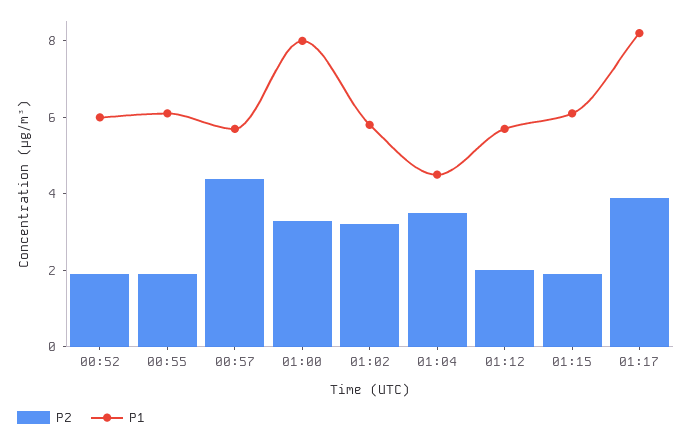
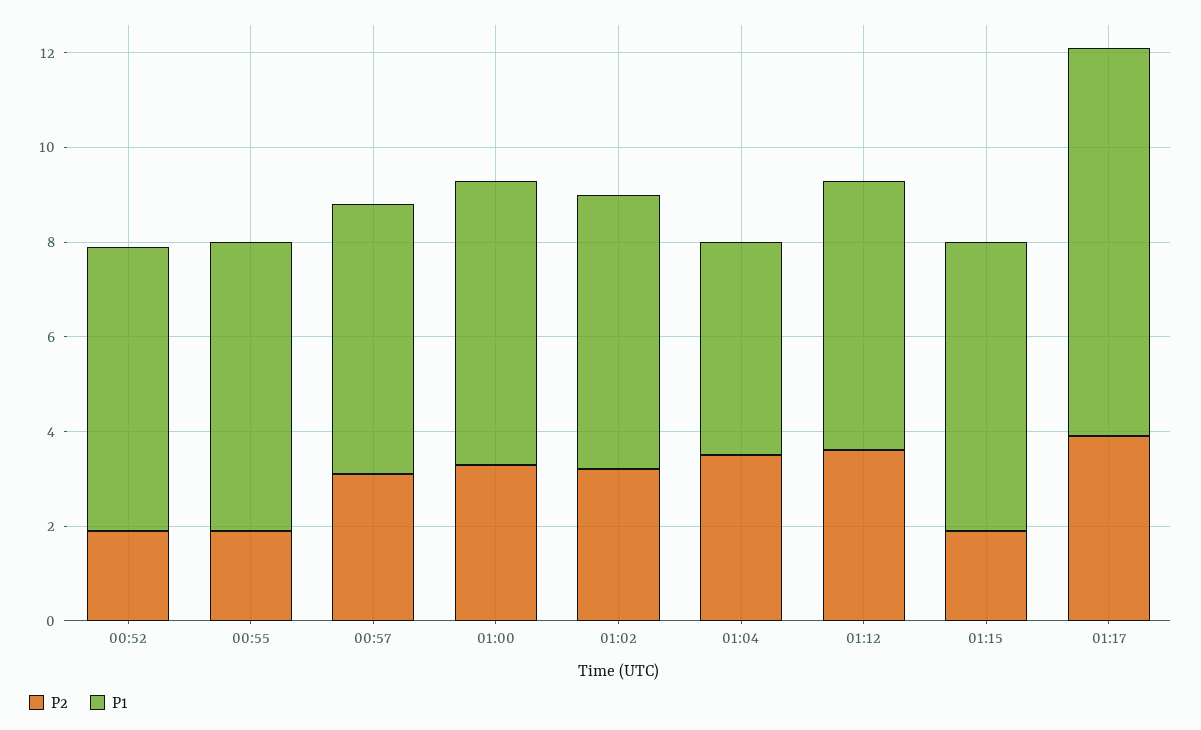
P2, 00:57: 4.5 -> 3
P1, 01:00: 8 -> 6
P2, 01:12: 2 -> 3.5

